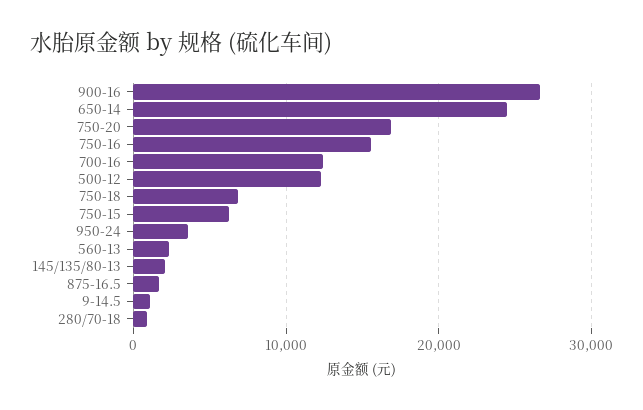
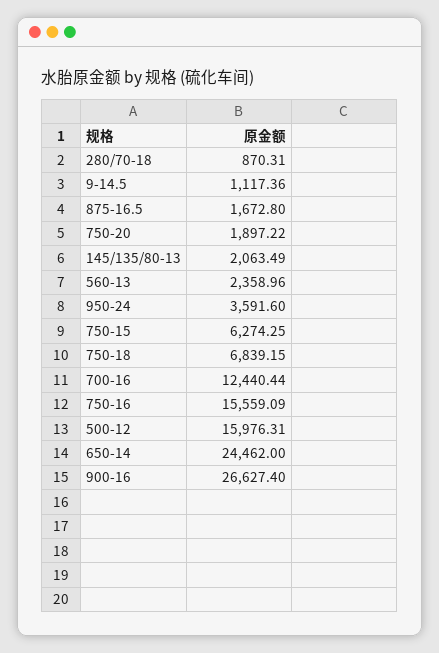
750-20: 17000 -> 1897.22
500-12: 12000 -> 15976.31

